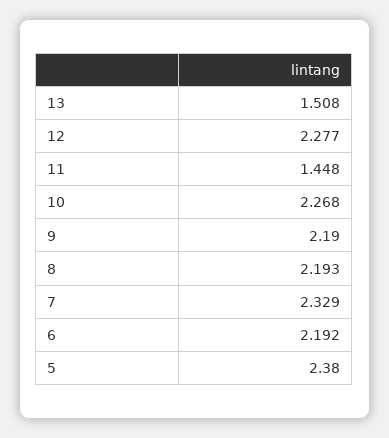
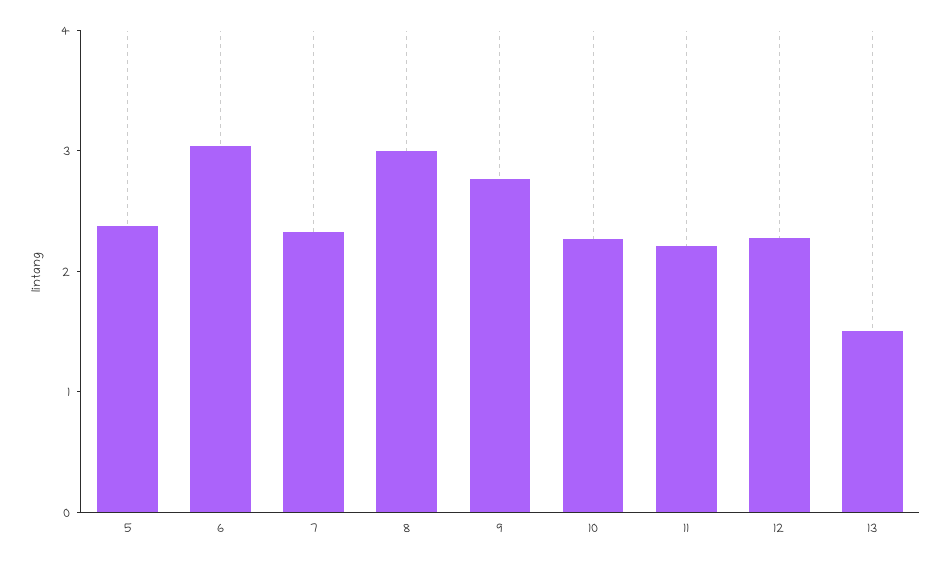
11: 1.448 -> 2.2
9: 2.19 -> 2.8
8: 2.193 -> 3
6: 2.192 -> 3

